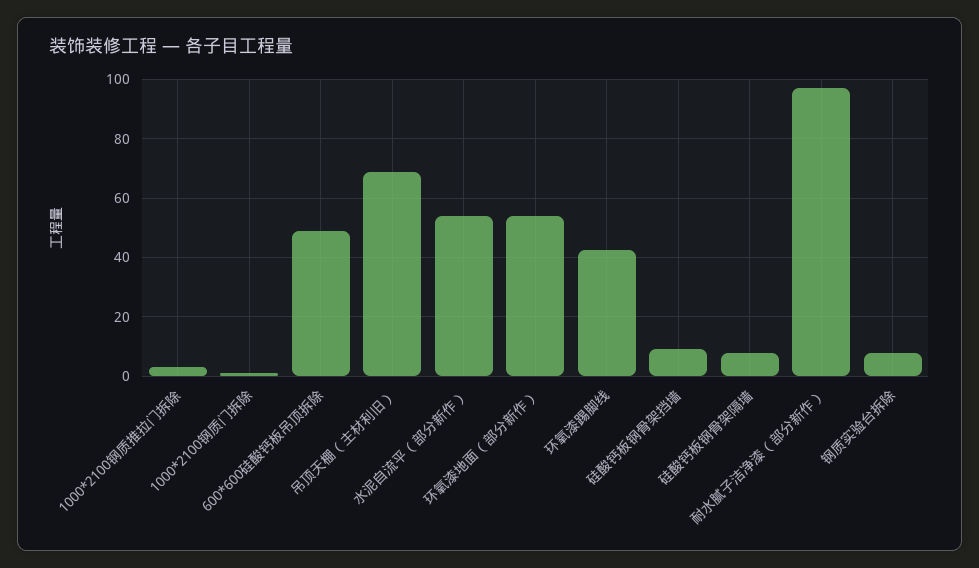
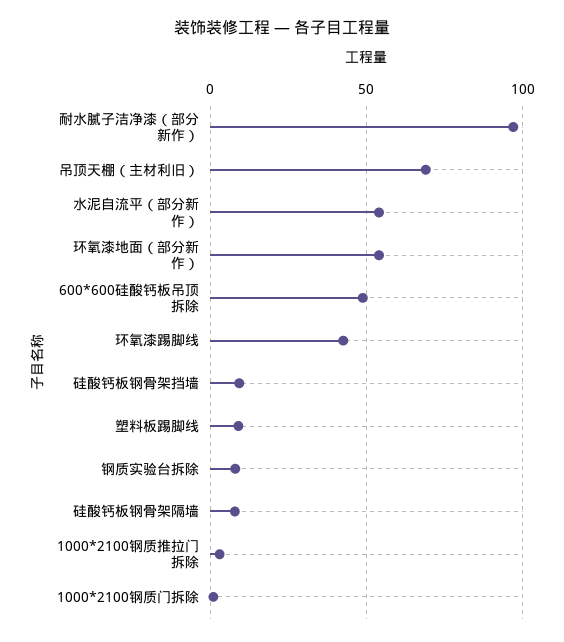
塑料板踢脚线: none -> 10

